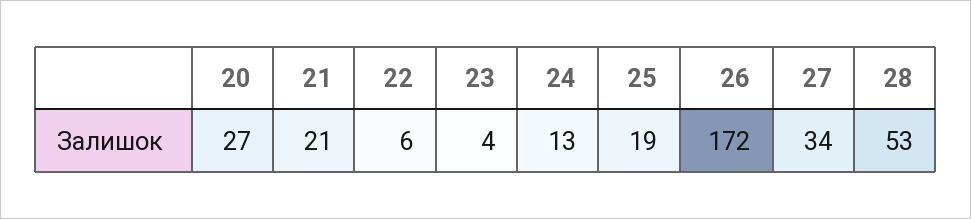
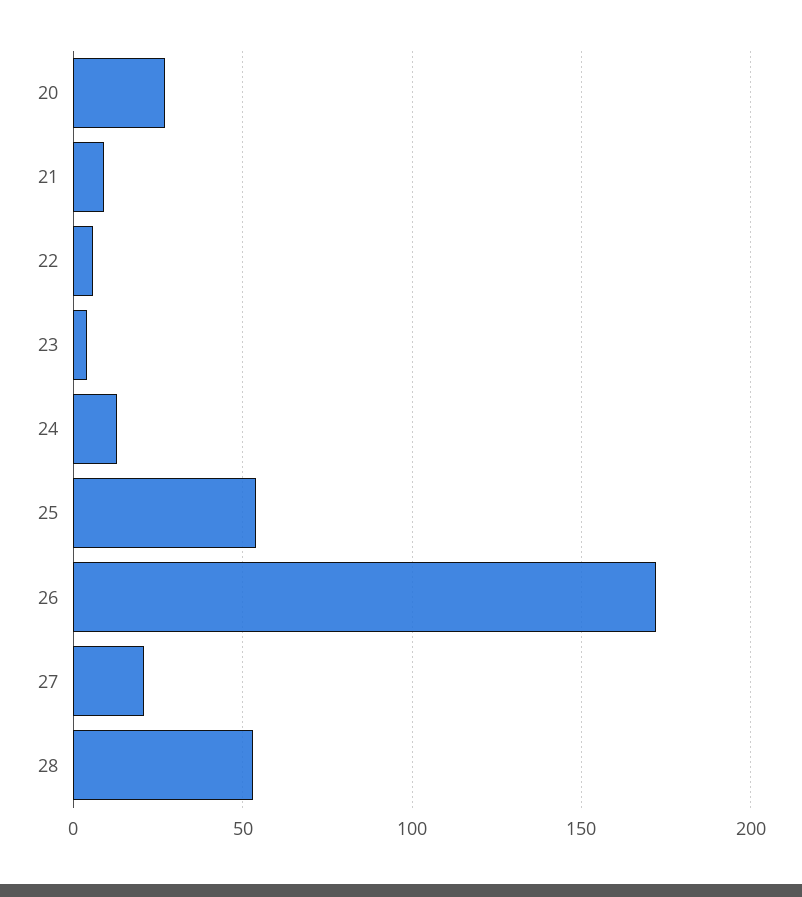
21: 21 -> 10
25: 19 -> 55
27: 34 -> 20

